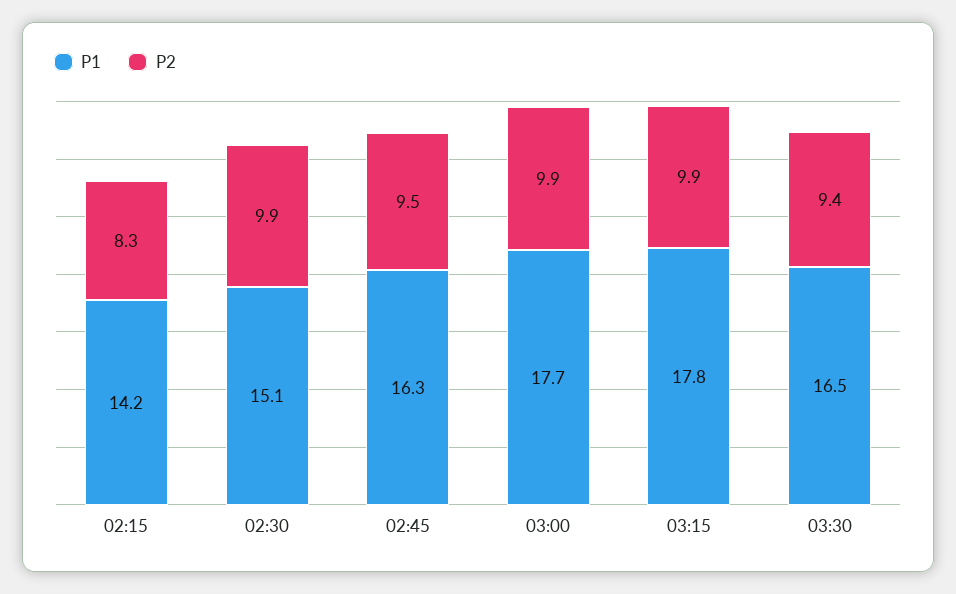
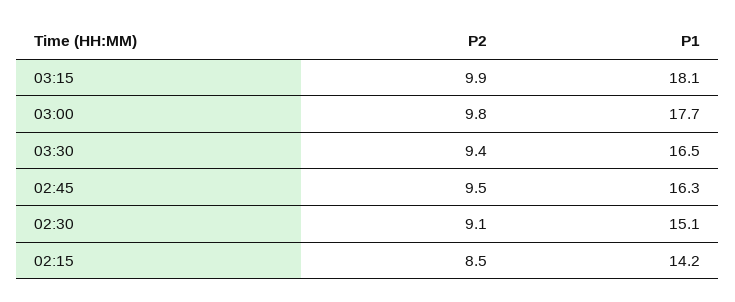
P2, 02:15: 8.3 -> 8.5
P2, 02:30: 9.9 -> 9.1
P2, 03:00: 9.9 -> 9.8
P1, 03:15: 17.8 -> 18.1

